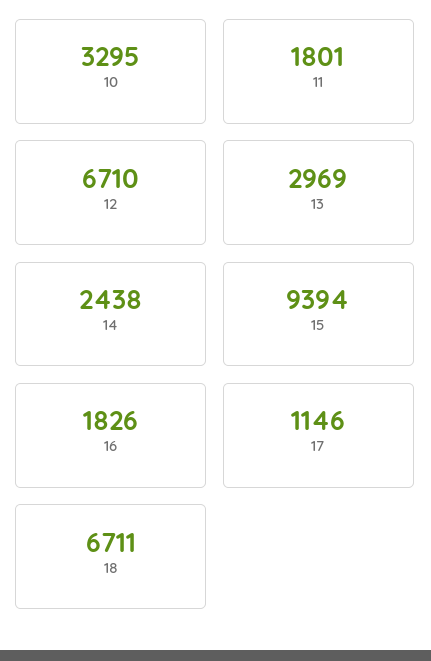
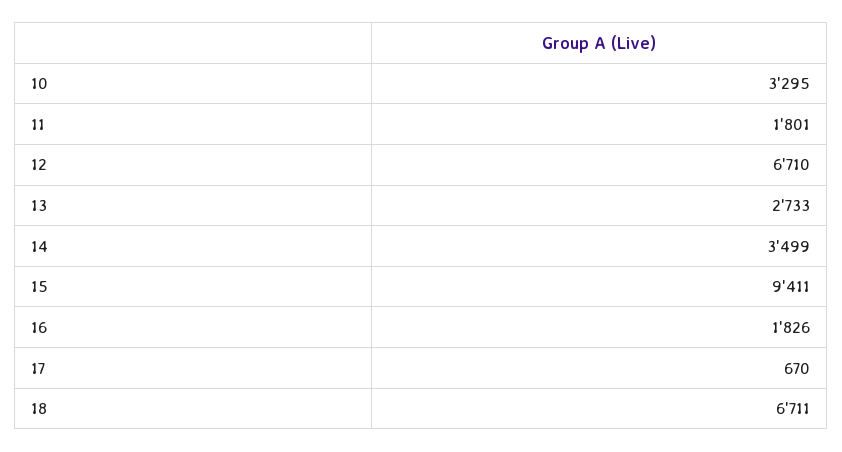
13: 2969 -> 2733
14: 2438 -> 3499
15: 9394 -> 9411
17: 1146 -> 670

